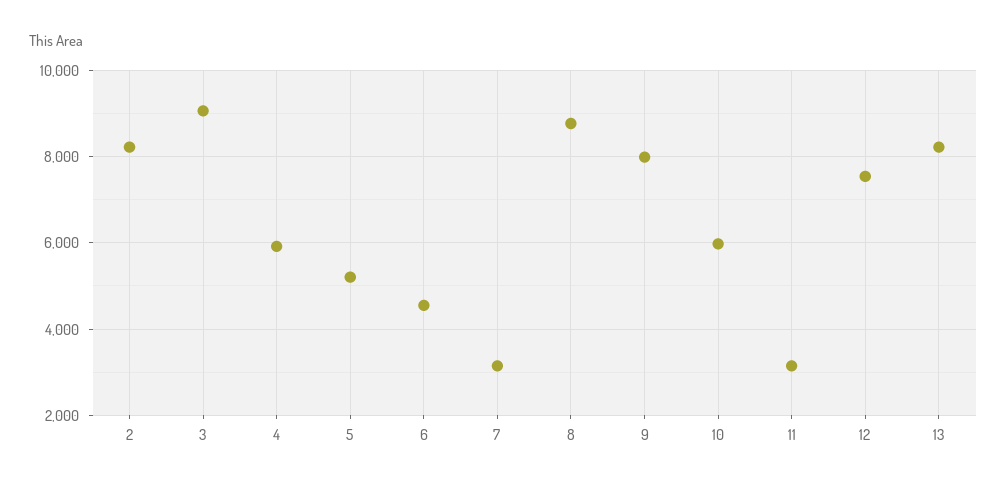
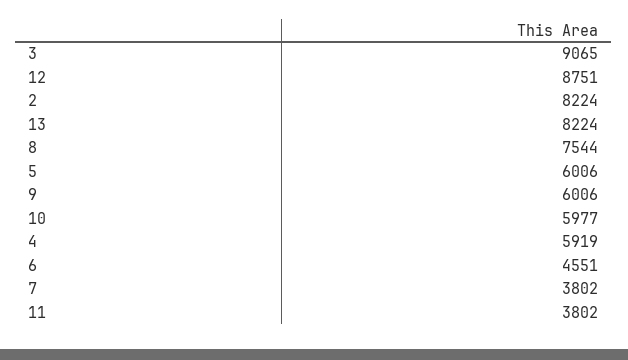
5: 5200 -> 6006
7: 3200 -> 3802
8: 8800 -> 7544
9: 8000 -> 6006
11: 3200 -> 3802
12: 7600 -> 8751

